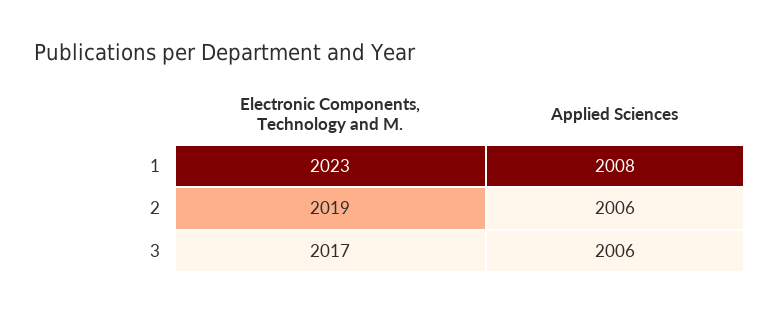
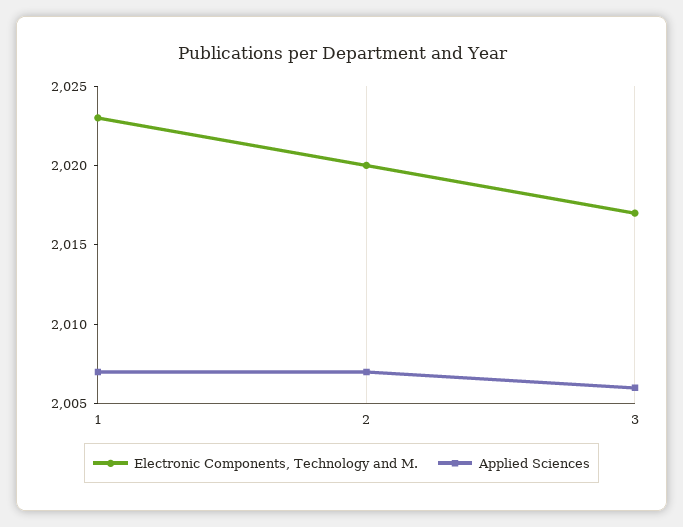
Applied Sciences, 1: 2008 -> 2007
Electronic Components, Technology and M., 2: 2019 -> 2020
Applied Sciences, 2: 2006 -> 2007

